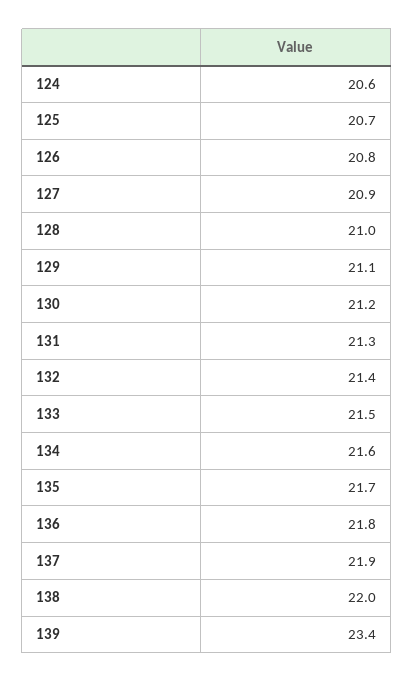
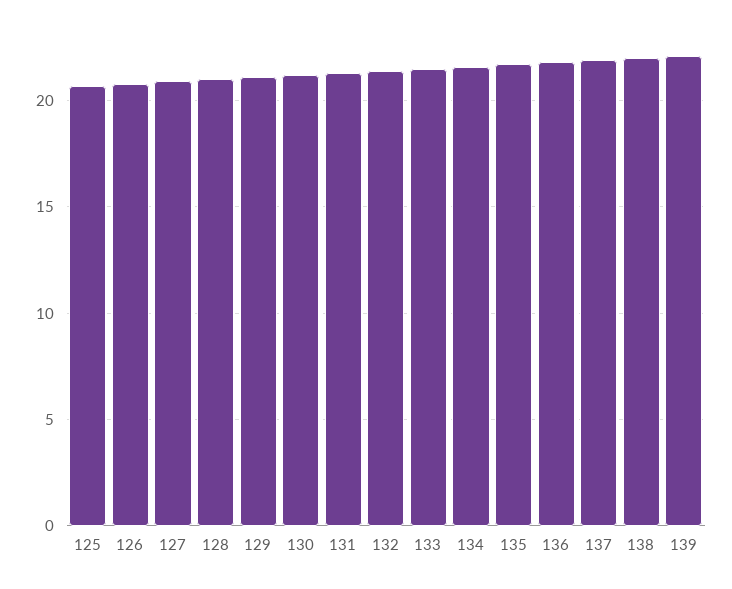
124: 20.6 -> none
139: 23.4 -> 22

